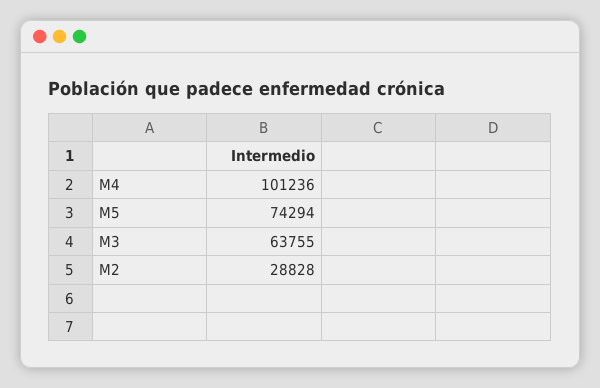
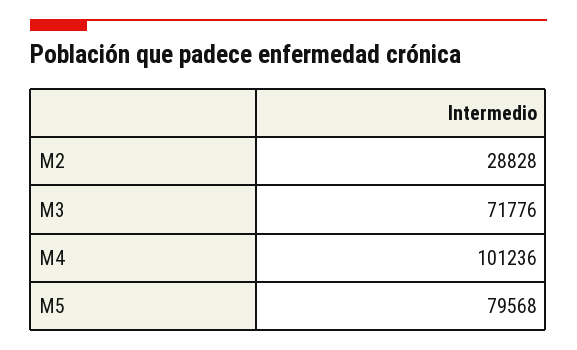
M5: 74294 -> 79568
M3: 63755 -> 71776

